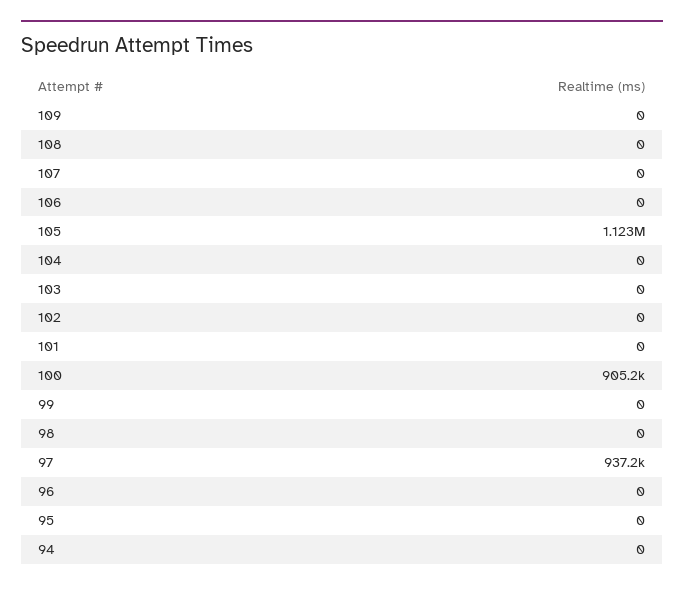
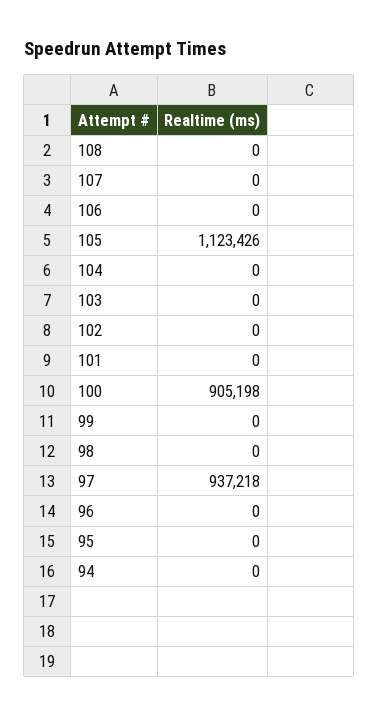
109: 0 -> none

